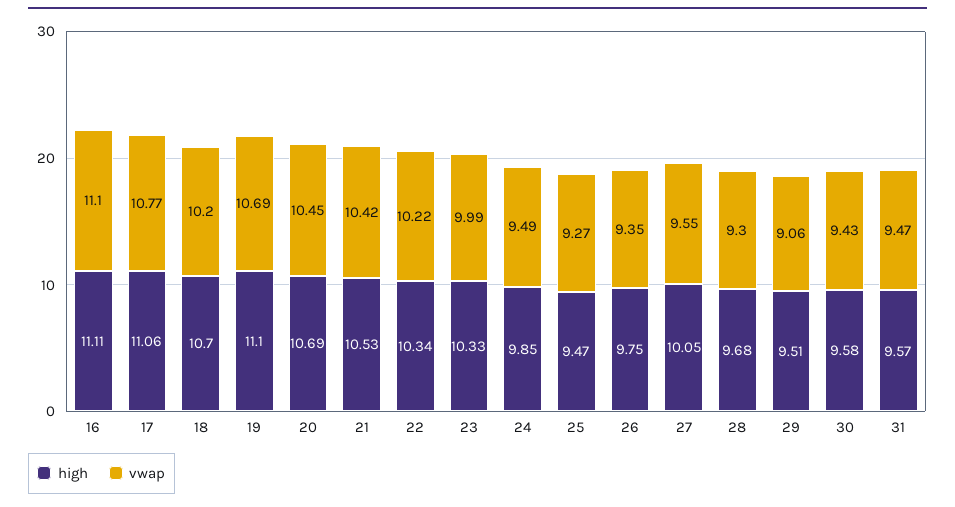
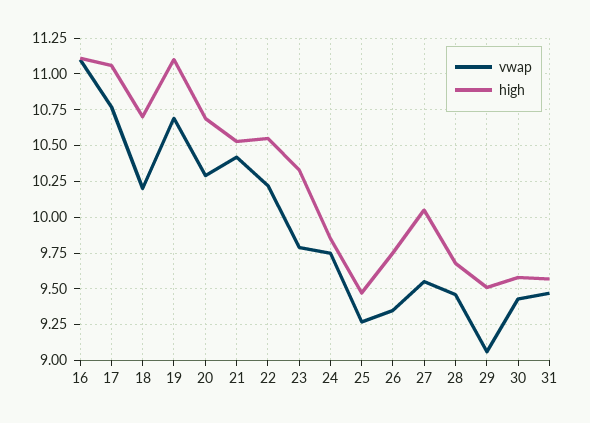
vwap, 20: 10.45 -> 10.3
high, 22: 10.34 -> 10.55
vwap, 23: 9.99 -> 9.8
vwap, 24: 9.49 -> 9.75
vwap, 28: 9.3 -> 9.45

